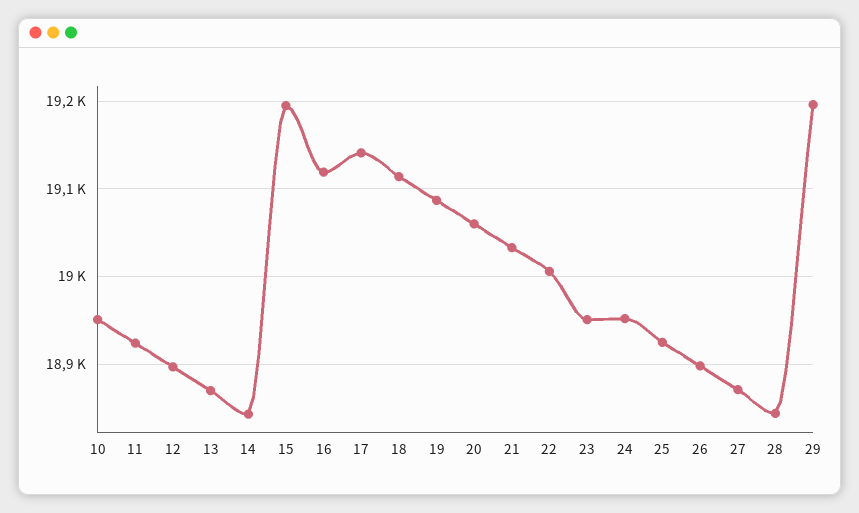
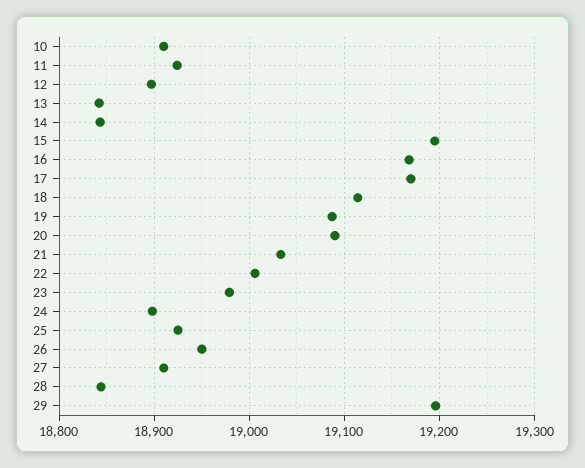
10: 18950 -> 18910
13: 18870 -> 18840
16: 19120 -> 19170
17: 19140 -> 19170
20: 19060 -> 19090
23: 18950 -> 18980
24: 18950 -> 18900
26: 18900 -> 18950
27: 18870 -> 18910

